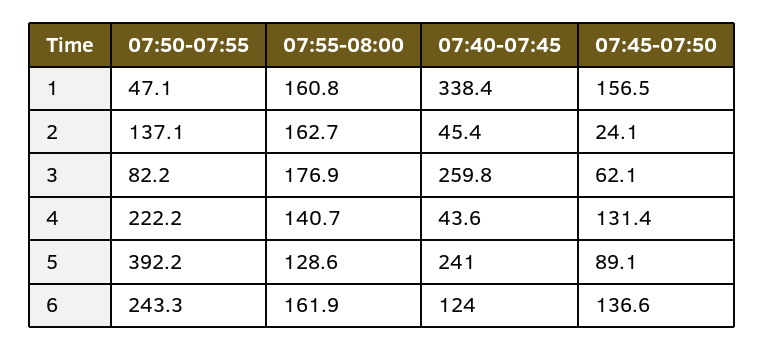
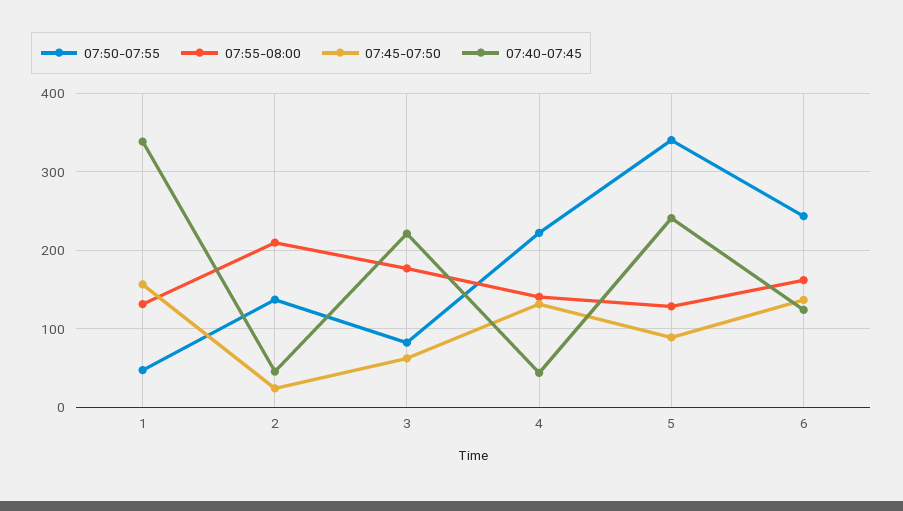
07:55-08:00, 1: 160.8 -> 130
07:55-08:00, 2: 162.7 -> 210
07:40-07:45, 3: 259.8 -> 220
07:50-07:55, 5: 392.2 -> 340

